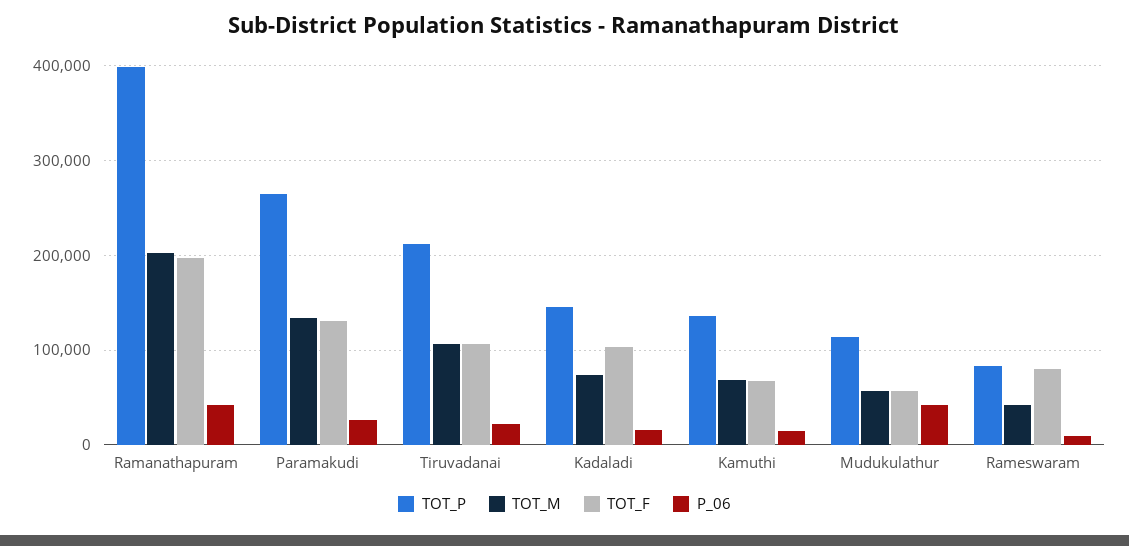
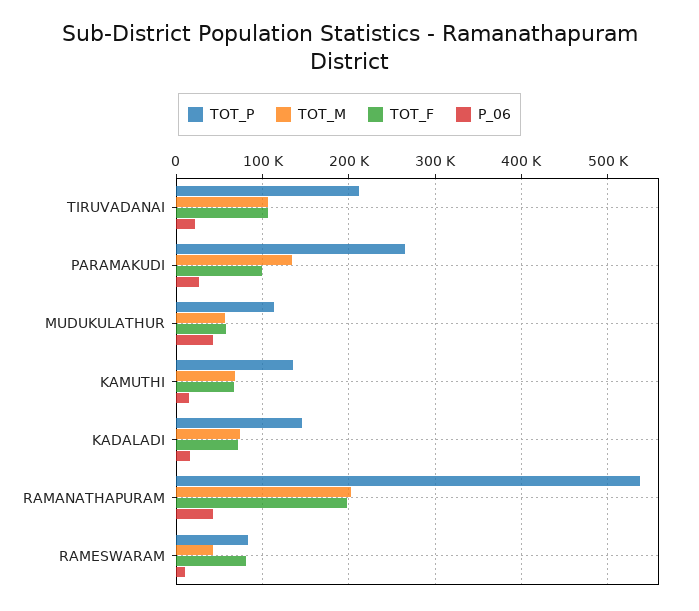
TOT_P, Ramanathapuram: 400000 -> 540000
TOT_F, Paramakudi: 130000 -> 100000
TOT_F, Kadaladi: 100000 -> 70000

